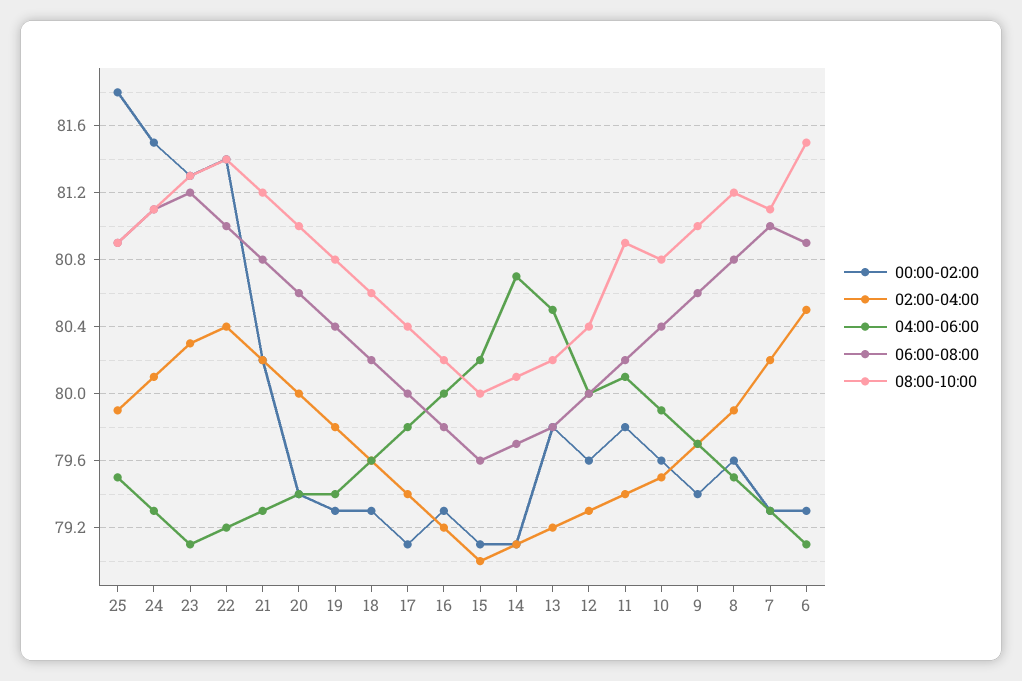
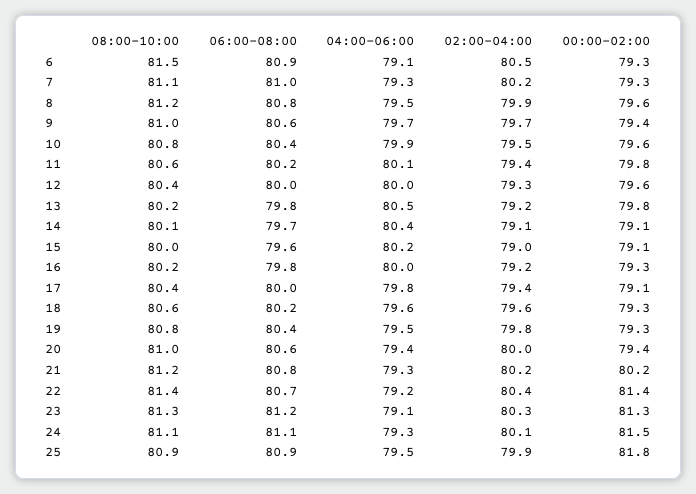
06:00-08:00, 22: 81 -> 80.7
04:00-06:00, 19: 79.4 -> 79.5
04:00-06:00, 14: 80.7 -> 80.4
08:00-10:00, 11: 80.9 -> 80.6

